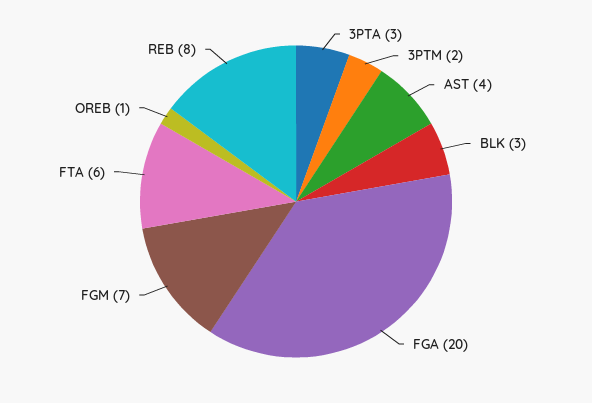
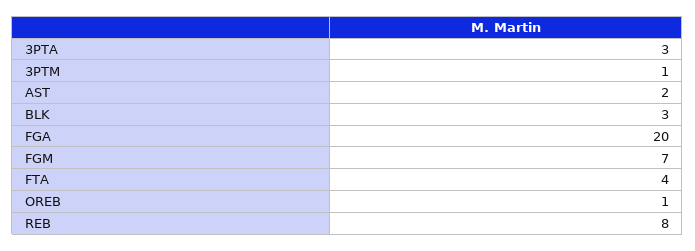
3PTM: 2 -> 1
AST: 4 -> 2
FTA: 6 -> 4

